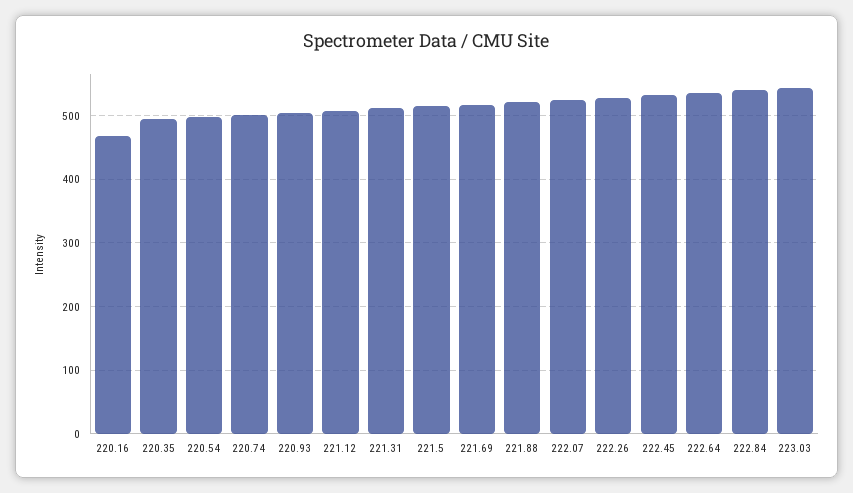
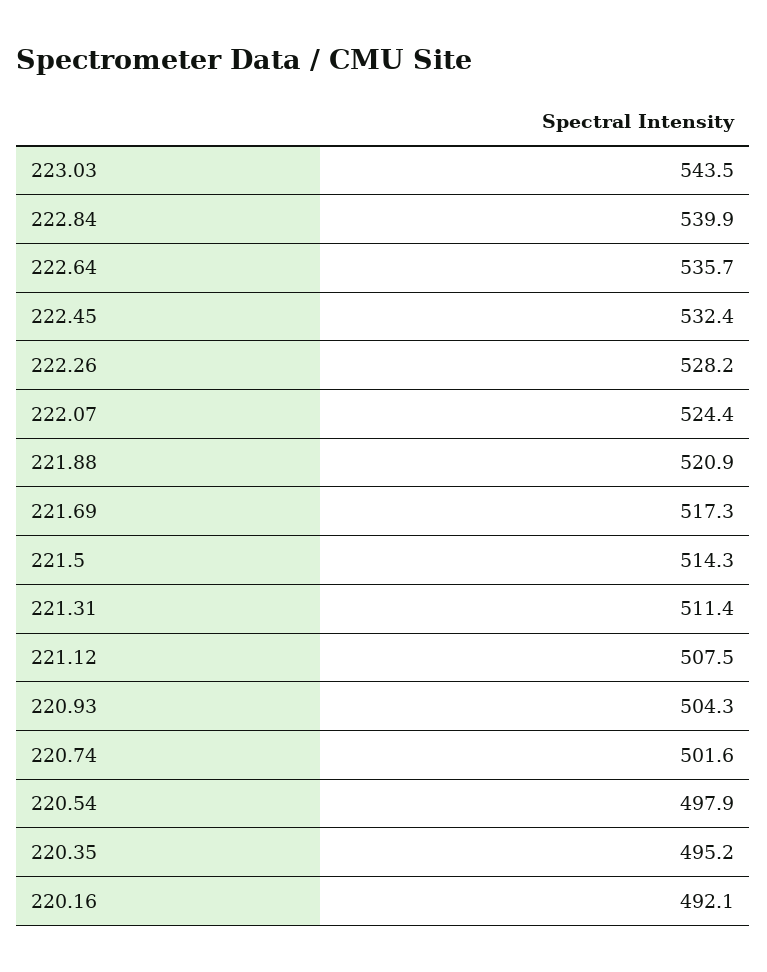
220.16: 470 -> 492.1

